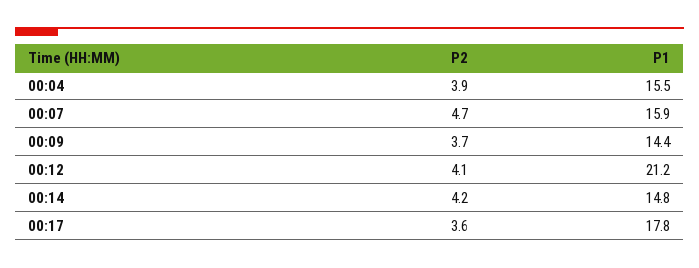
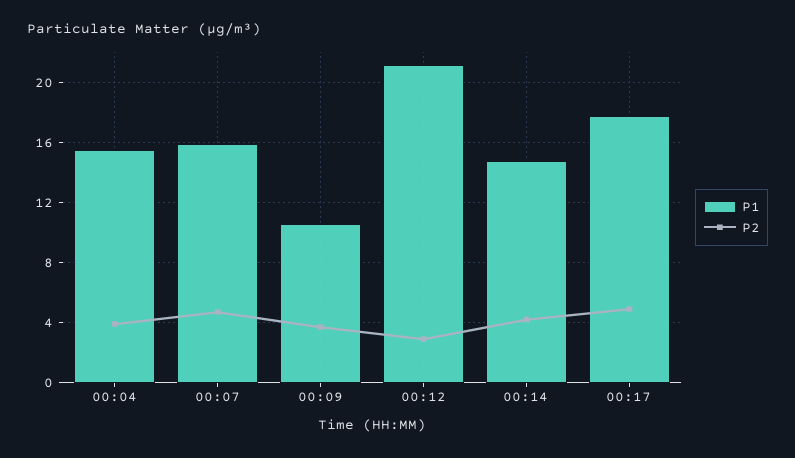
P1, 00:09: 14.4 -> 10.5
P2, 00:12: 4.1 -> 3
P2, 00:17: 3.6 -> 5

